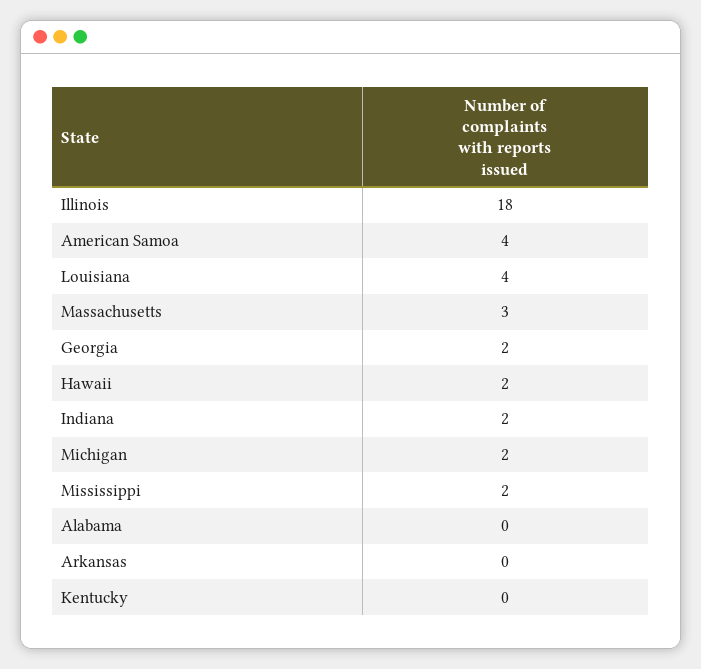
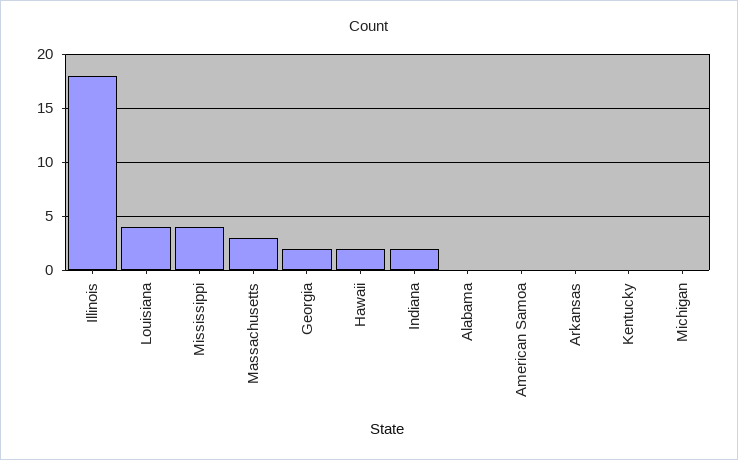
American Samoa: 4 -> 0
Michigan: 2 -> 0
Mississippi: 2 -> 4

